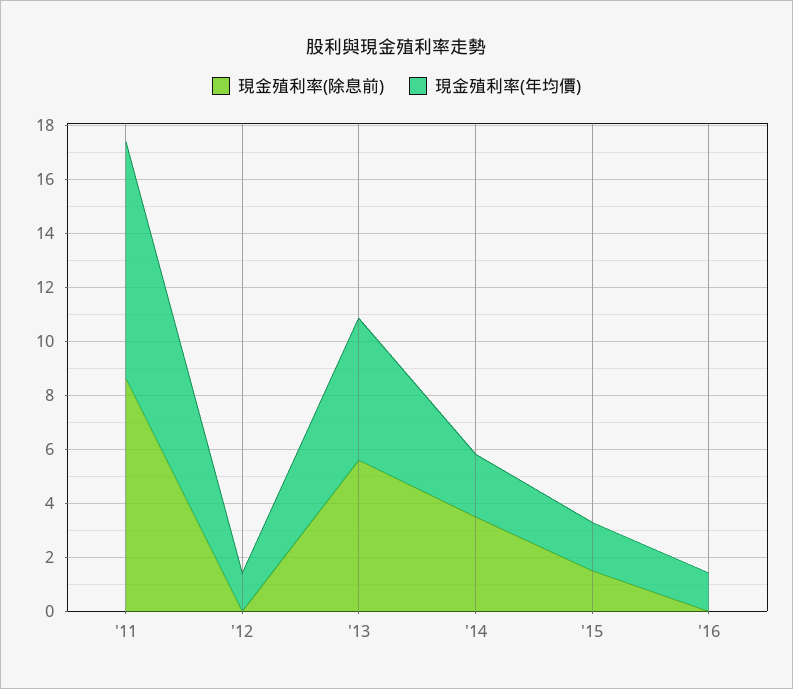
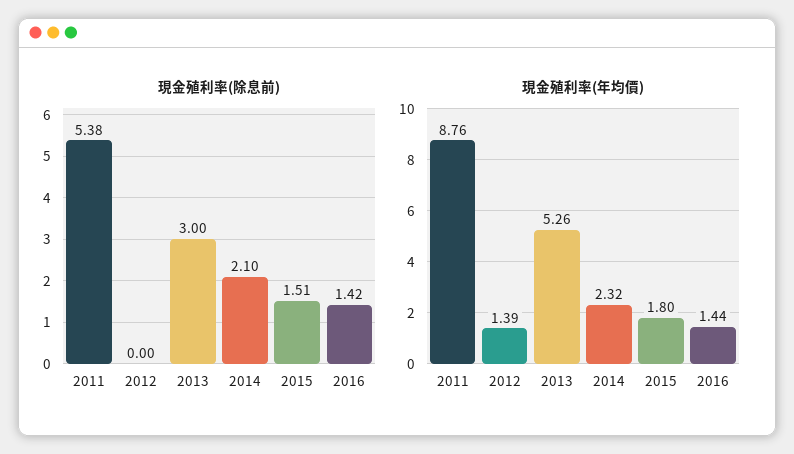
現金殖利率(除息前), '11: 8.5 -> 5.38
現金殖利率(除息前), '13: 5.5 -> 3
現金殖利率(除息前), '14: 3.5 -> 2.1
現金殖利率(除息前), '16: 0 -> 1.42

